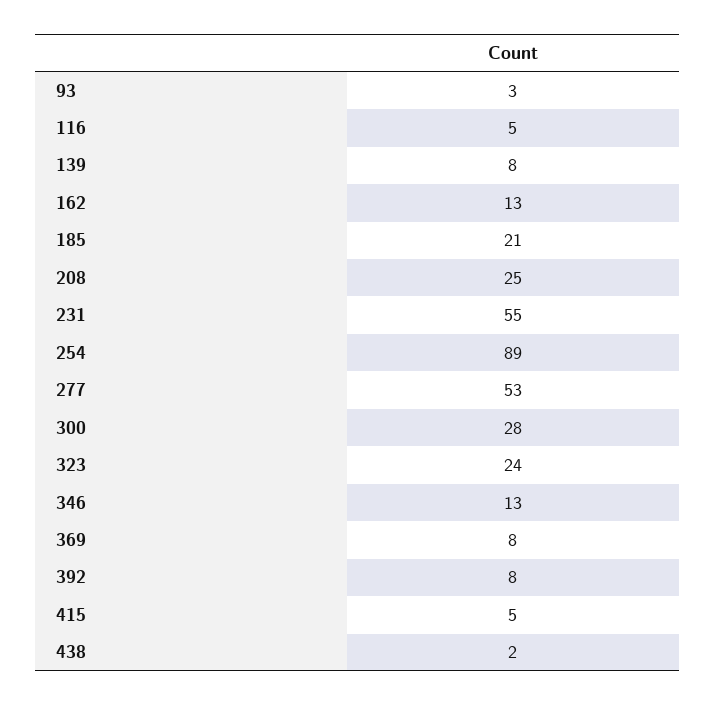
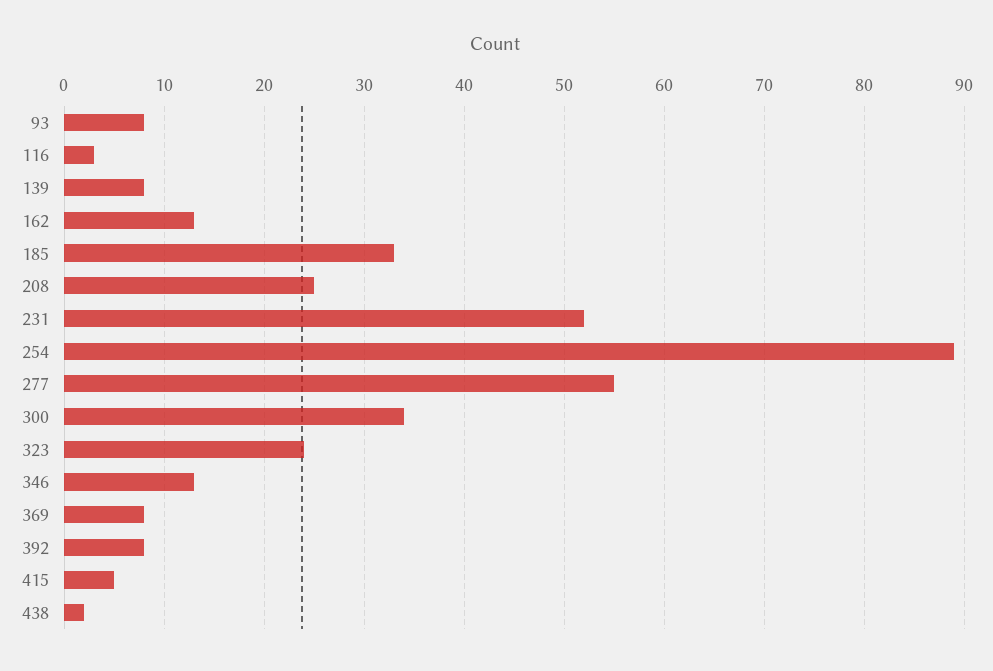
93: 3 -> 8
116: 5 -> 3
185: 21 -> 33
231: 55 -> 52
277: 53 -> 55
300: 28 -> 34

